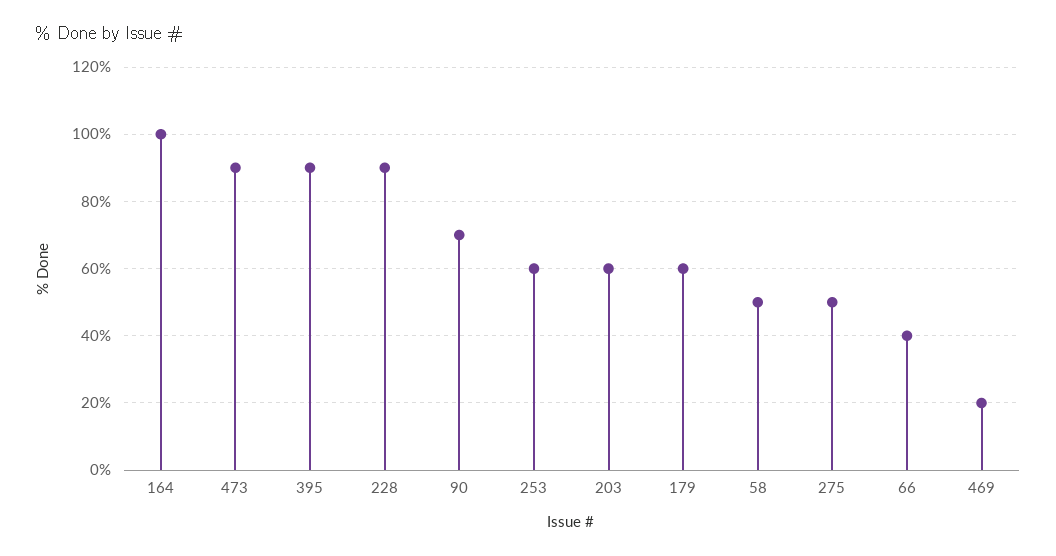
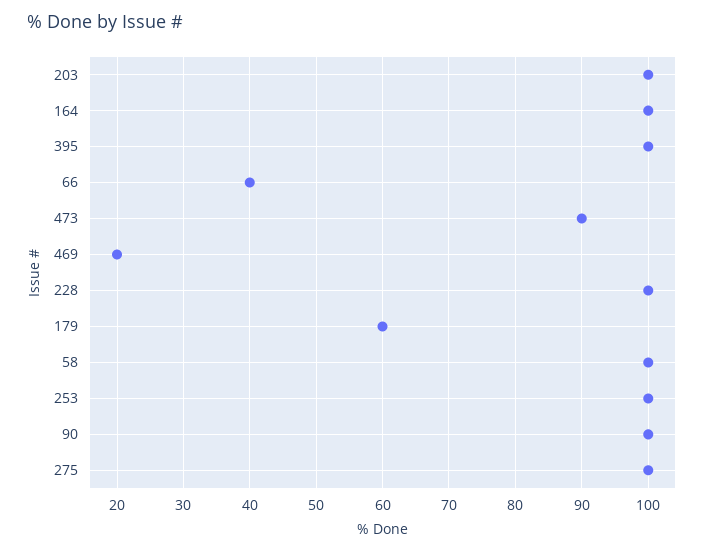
395: 90 -> 100
228: 90 -> 100
90: 70 -> 100
253: 60 -> 100
203: 60 -> 100
58: 50 -> 100
275: 50 -> 100

